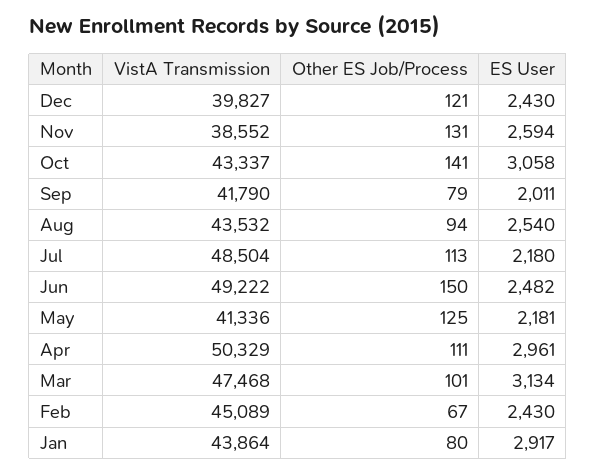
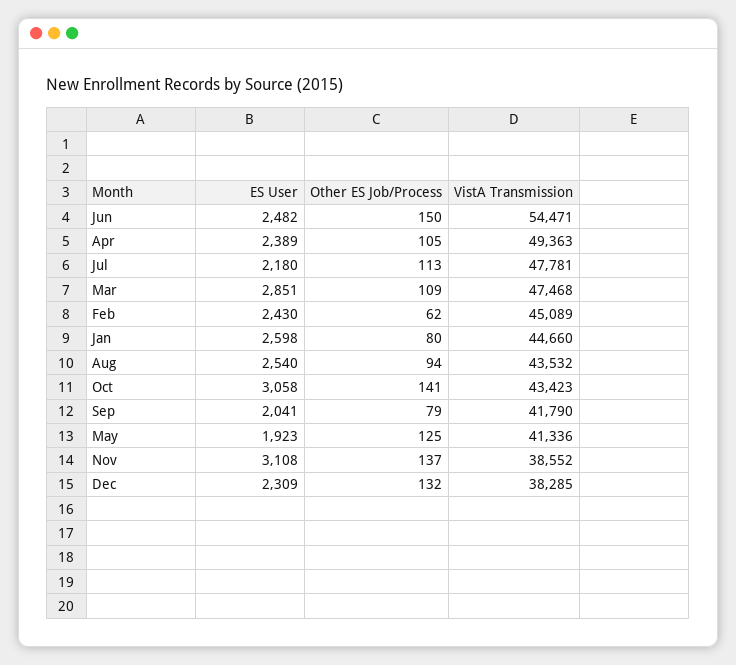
VistA Transmission, Dec: 39827 -> 38285
Other ES Job/Process, Dec: 121 -> 132
ES User, Dec: 2430 -> 2309
Other ES Job/Process, Nov: 131 -> 137
ES User, Nov: 2594 -> 3108
VistA Transmission, Oct: 43337 -> 43423
ES User, Sep: 2011 -> 2041
VistA Transmission, Jul: 48504 -> 47781
VistA Transmission, Jun: 49222 -> 54471
ES User, May: 2181 -> 1923
VistA Transmission, Apr: 50329 -> 49363
Other ES Job/Process, Apr: 111 -> 105
ES User, Apr: 2961 -> 2389
Other ES Job/Process, Mar: 101 -> 109
ES User, Mar: 3134 -> 2851
Other ES Job/Process, Feb: 67 -> 62
VistA Transmission, Jan: 43864 -> 44660
ES User, Jan: 2917 -> 2598

